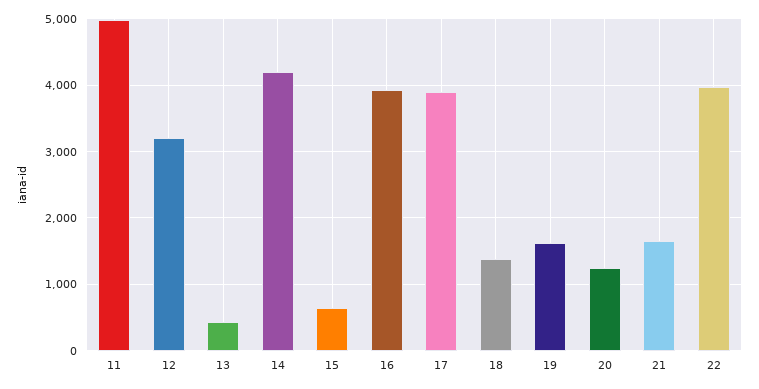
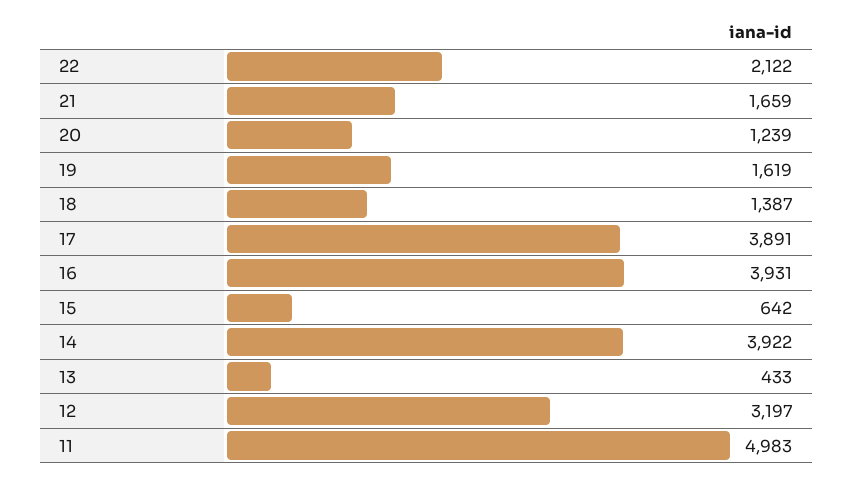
14: 4200 -> 3922
22: 4000 -> 2122

